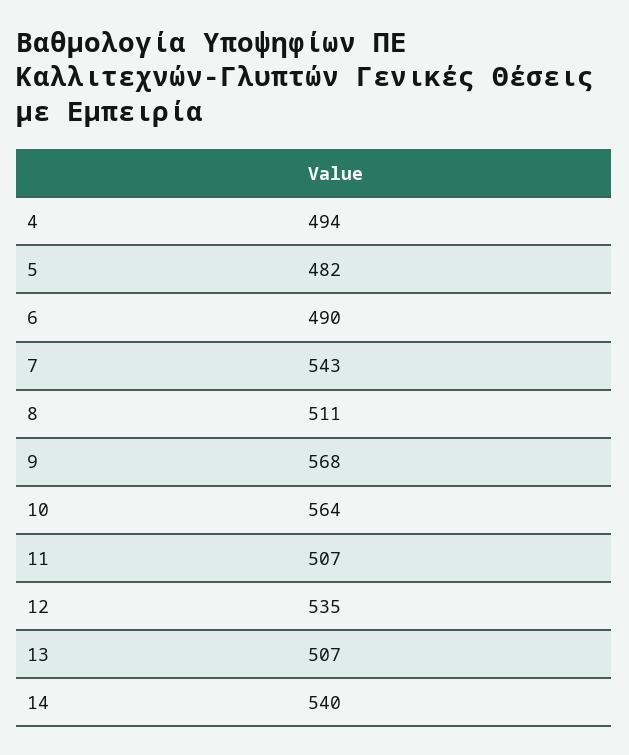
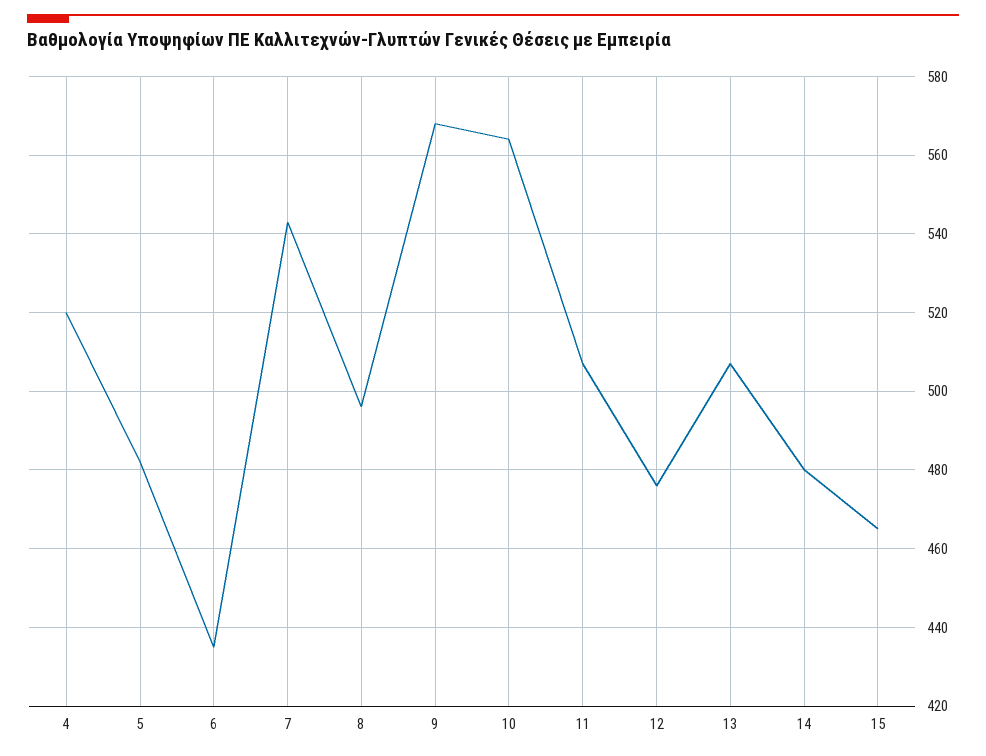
4: 494 -> 520
6: 490 -> 435
8: 511 -> 495
12: 535 -> 475
14: 540 -> 480
15: none -> 465

